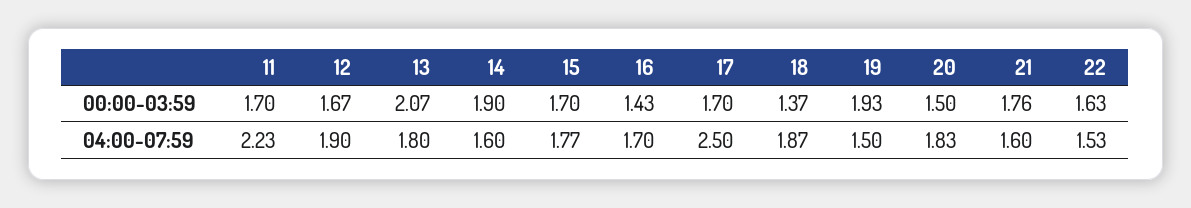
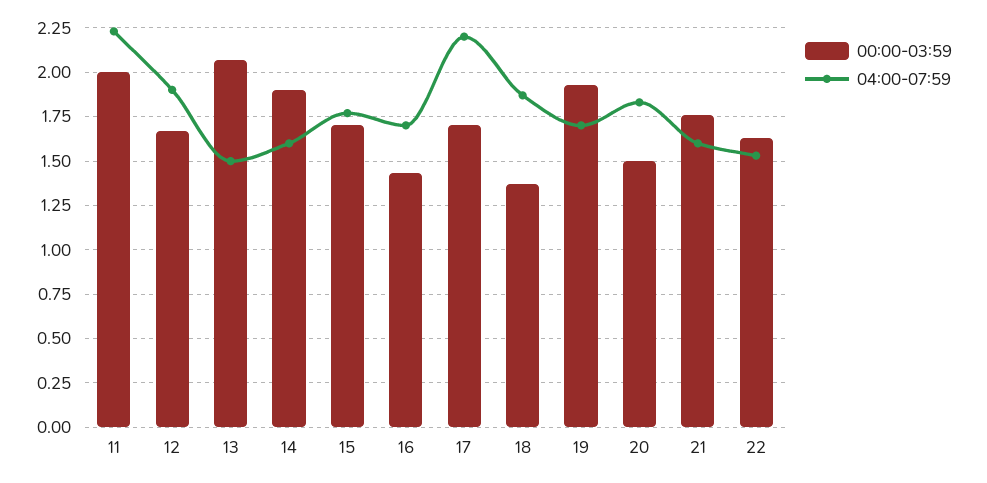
00:00-03:59, 11: 1.7 -> 2
04:00-07:59, 13: 1.8 -> 1.5
04:00-07:59, 17: 2.5 -> 2.2
04:00-07:59, 19: 1.5 -> 1.7

